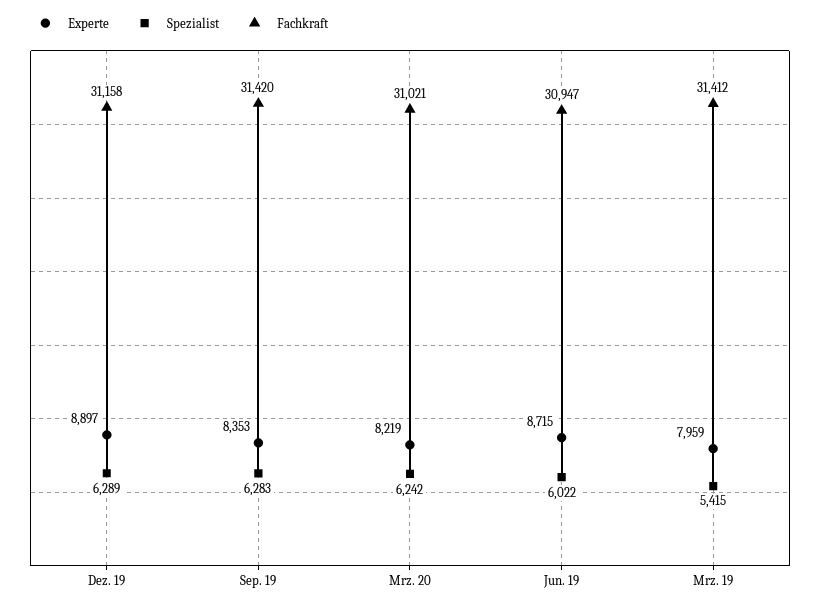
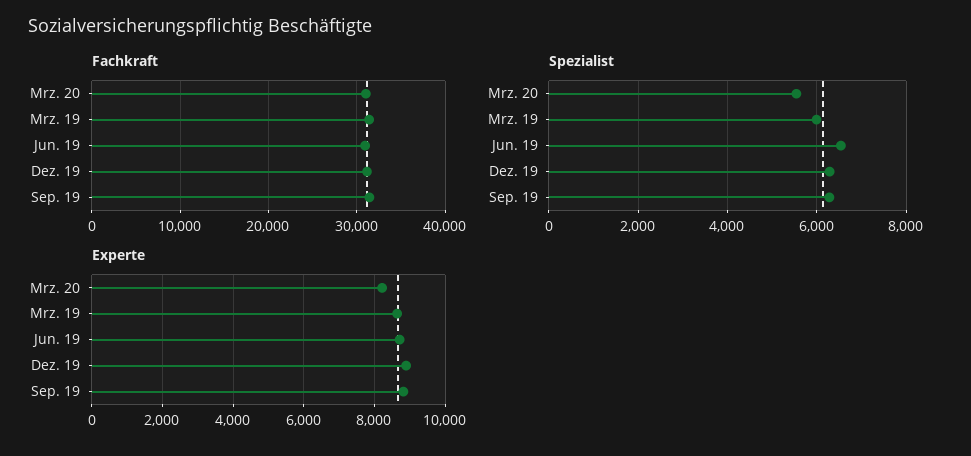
Experte, Sep. 19: 8353 -> 8800
Spezialist, Mrz. 20: 6242 -> 5600
Spezialist, Jun. 19: 6022 -> 6600
Experte, Mrz. 19: 7959 -> 8600
Spezialist, Mrz. 19: 5415 -> 6000

